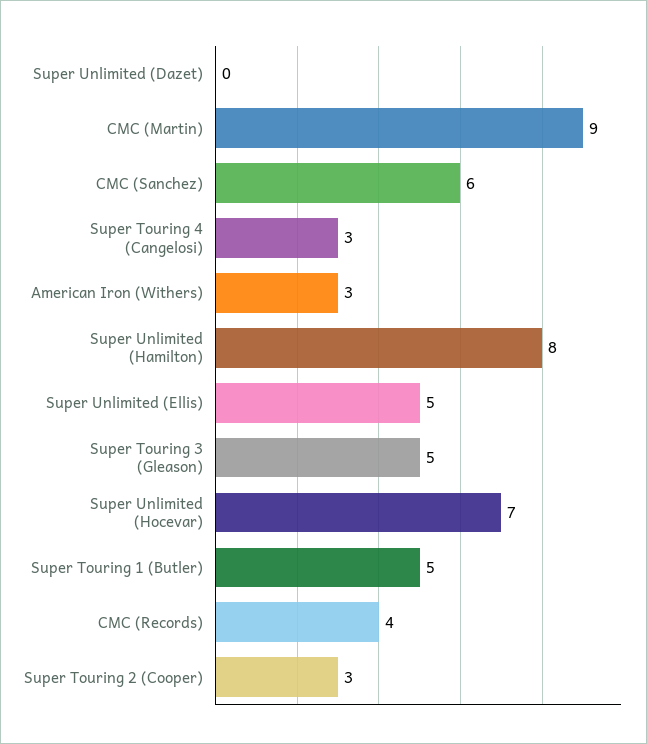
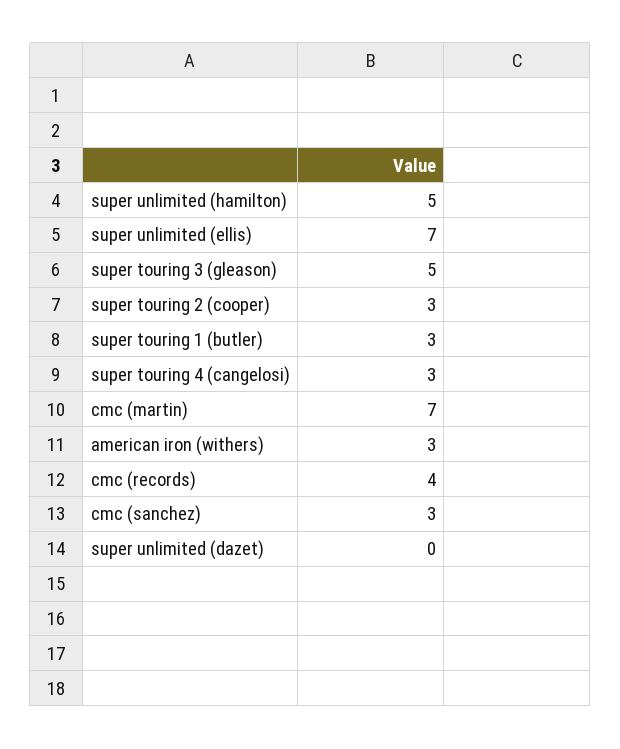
CMC (Martin): 9 -> 7
CMC (Sanchez): 6 -> 3
Super Unlimited (Hamilton): 8 -> 5
Super Unlimited (Ellis): 5 -> 7
Super Unlimited (Hocevar): 7 -> none
Super Touring 1 (Butler): 5 -> 3

